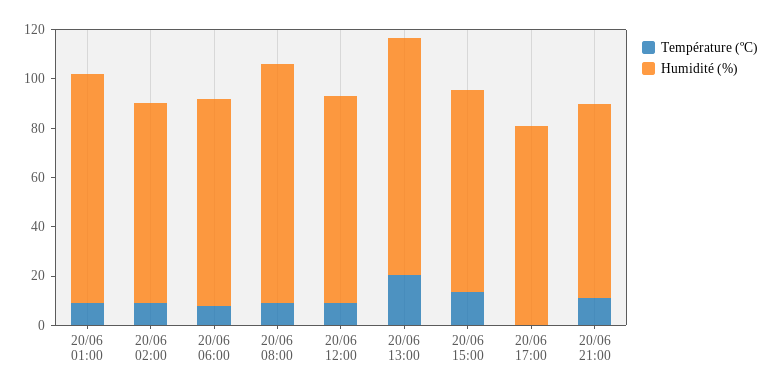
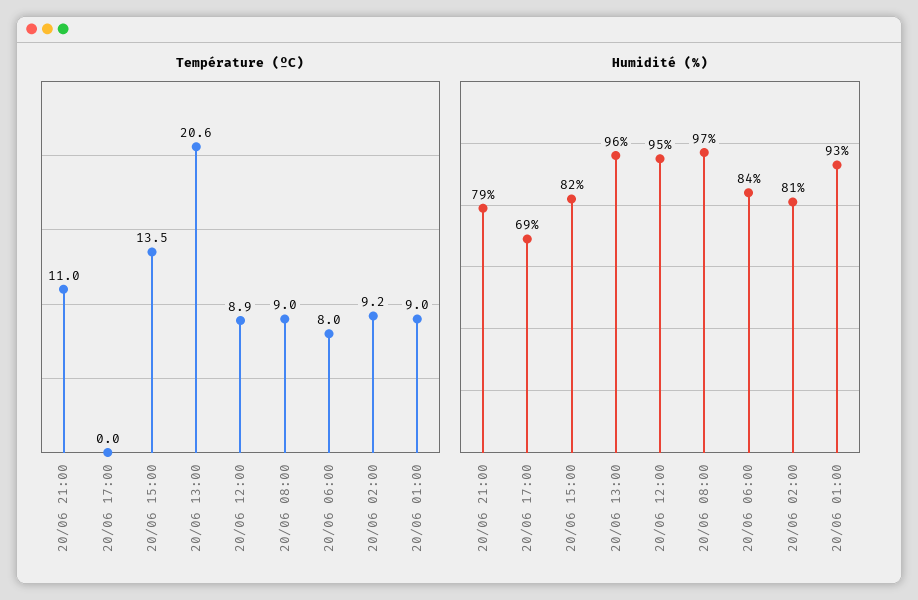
Humidité (%), 20/06 12:00: 85 -> 95
Humidité (%), 20/06 17:00: 80 -> 69

